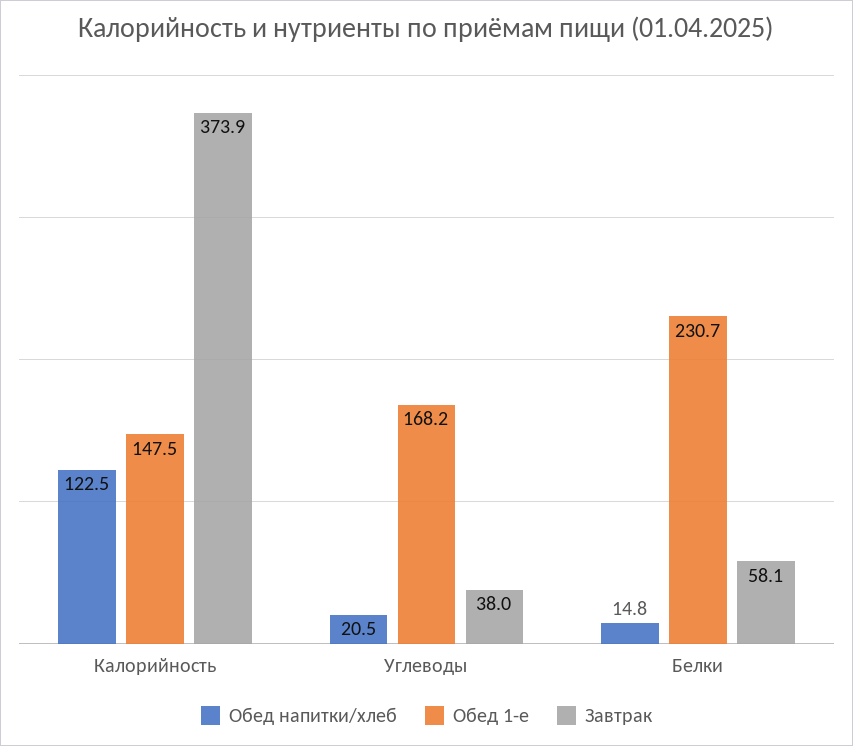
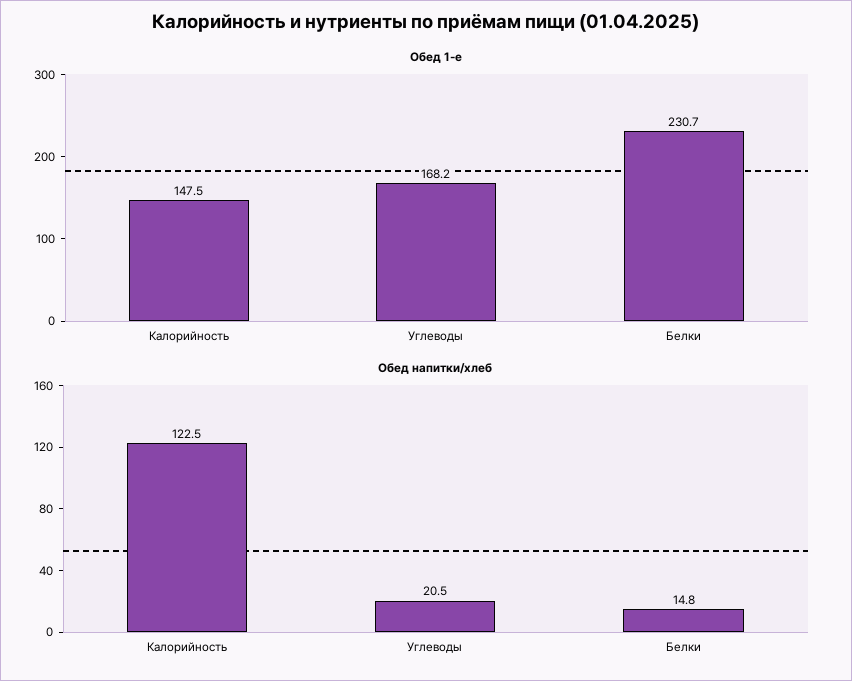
Завтрак, Калорийность: 373.9 -> none
Завтрак, Углеводы: 38 -> none
Завтрак, Белки: 58.1 -> none

